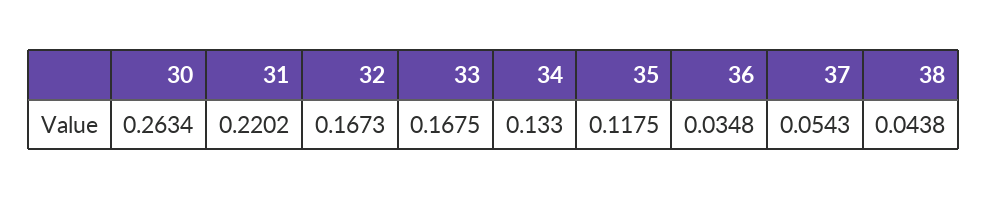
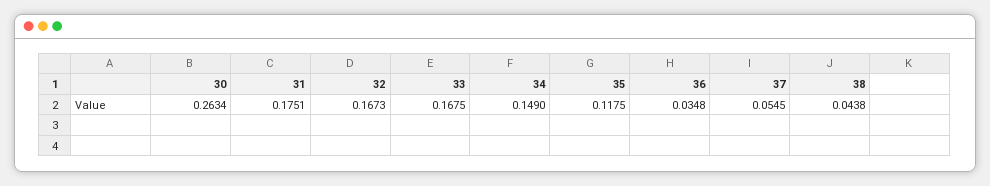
31: 0.2202 -> 0.1751
34: 0.133 -> 0.149
37: 0.0543 -> 0.0545

